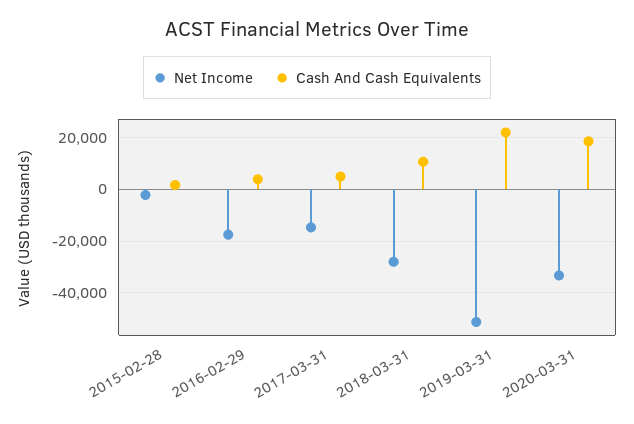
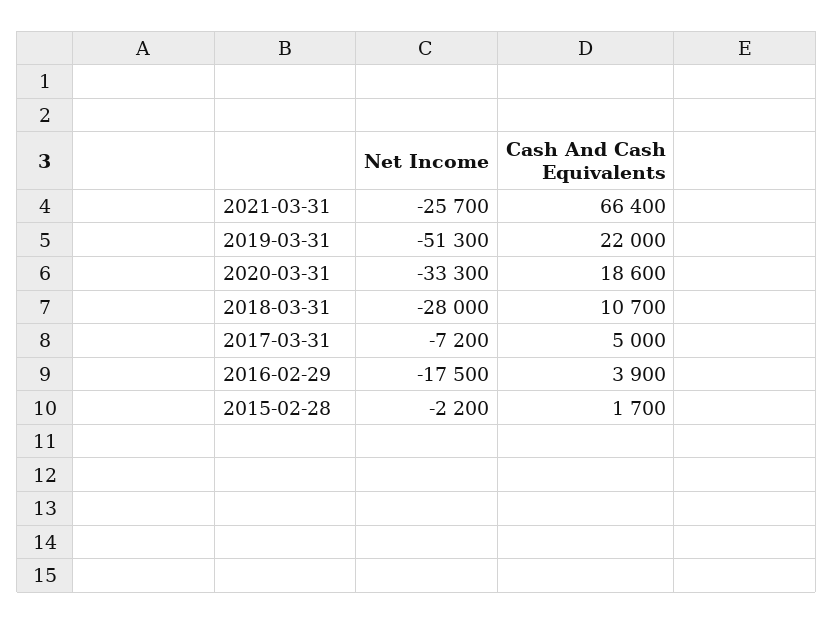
Net Income, 2017-03-31: -15000 -> -7200
Net Income, 2021-03-31: none -> -25700
Cash And Cash Equivalents, 2021-03-31: none -> 66400

